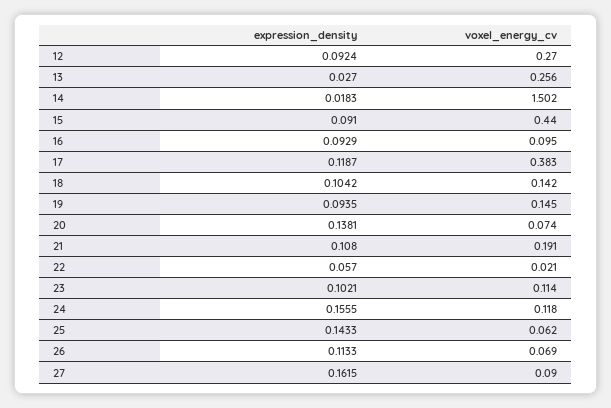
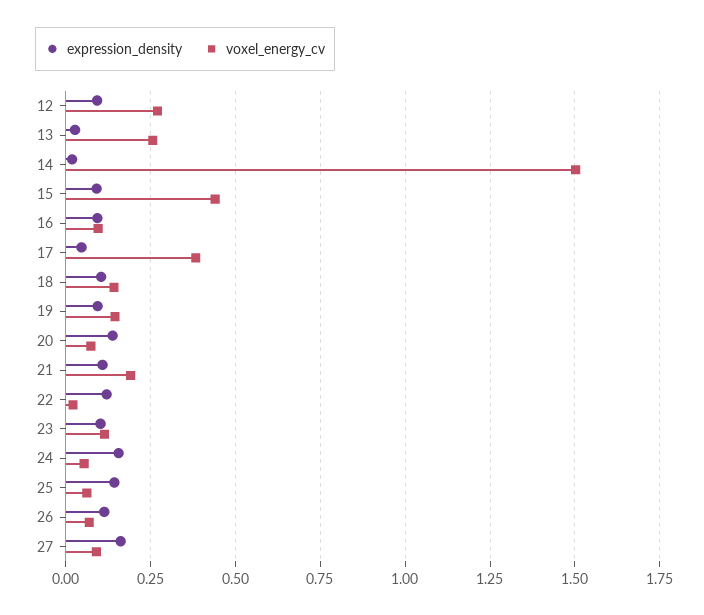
expression_density, 17: 0.1187 -> 0.05
expression_density, 22: 0.057 -> 0.125
voxel_energy_cv, 24: 0.118 -> 0.05

